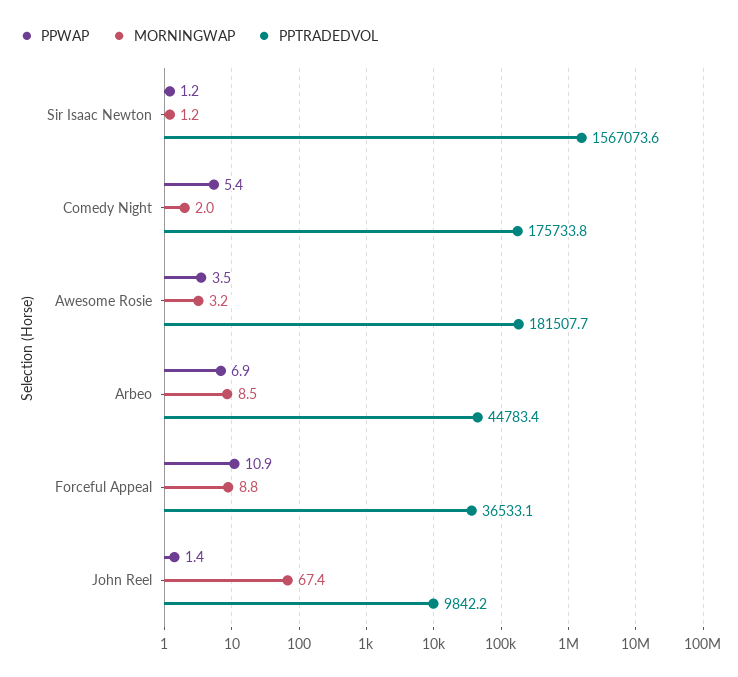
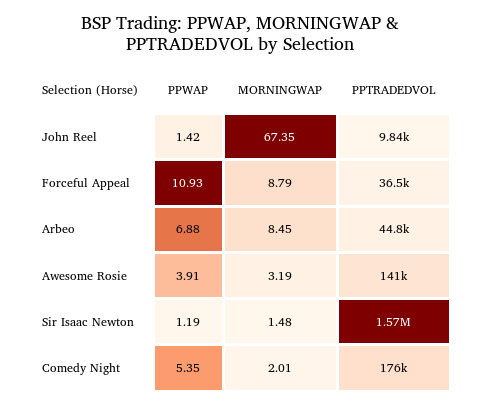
MORNINGWAP, Sir Isaac Newton: 1.2 -> 1.48
PPWAP, Awesome Rosie: 3.5 -> 3.91
PPTRADEDVOL, Awesome Rosie: 181507.7 -> 141000

